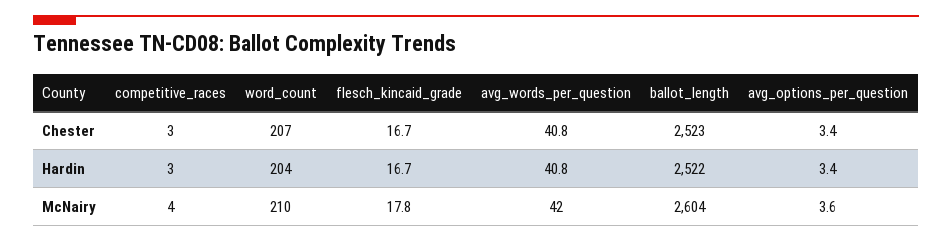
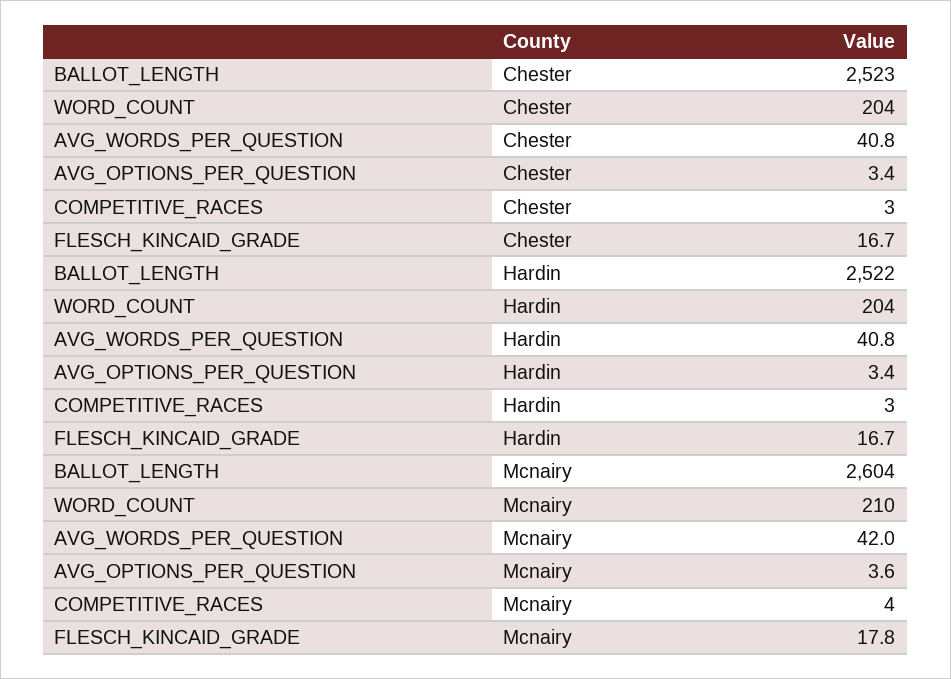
word_count, Chester: 207 -> 204

